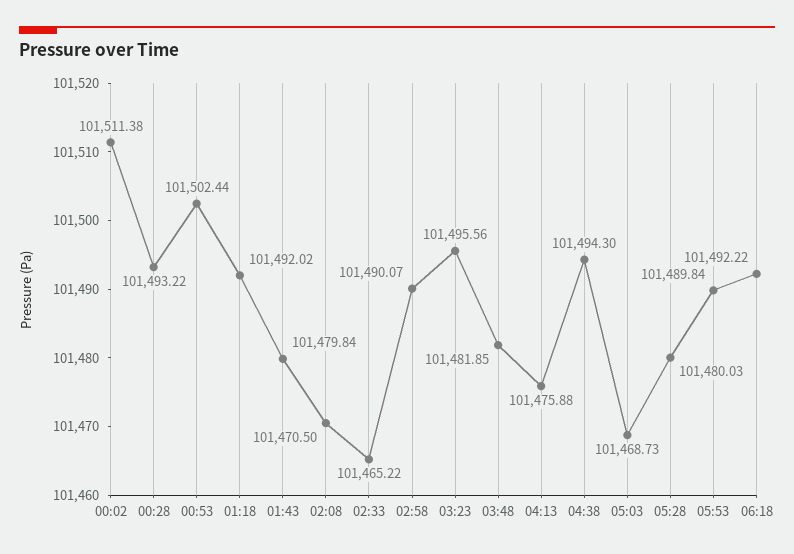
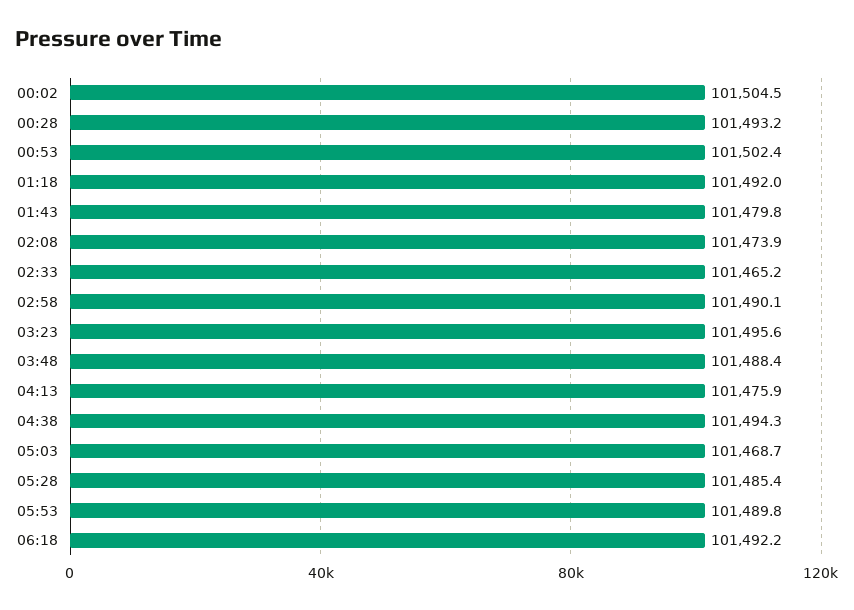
00:02: 101511.38 -> 101504.5
02:08: 101470.5 -> 101473.9
03:48: 101481.85 -> 101488.4
05:28: 101480.03 -> 101485.4

